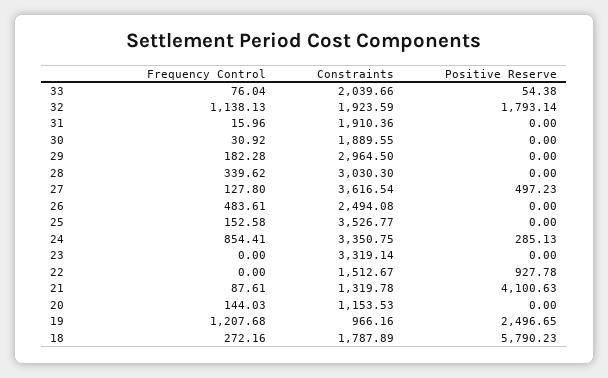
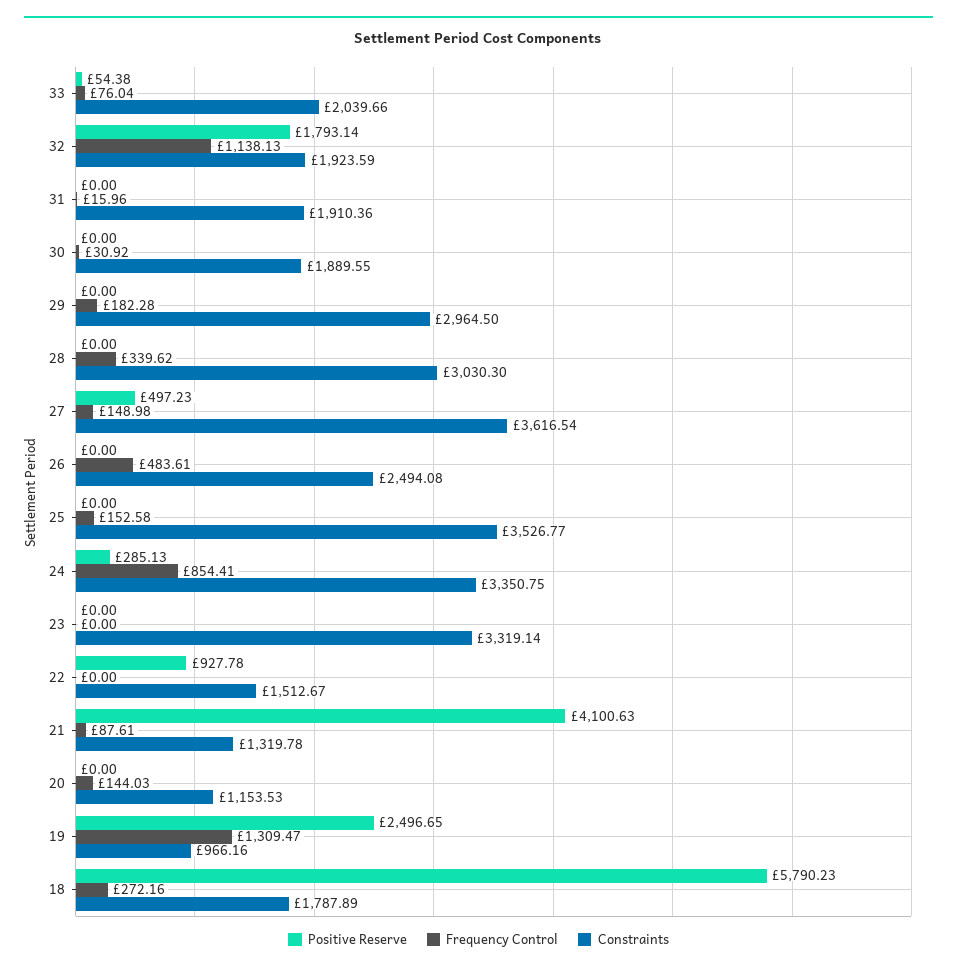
Frequency Control, 27: 127.8 -> 148.98
Frequency Control, 19: 1207.68 -> 1309.47

